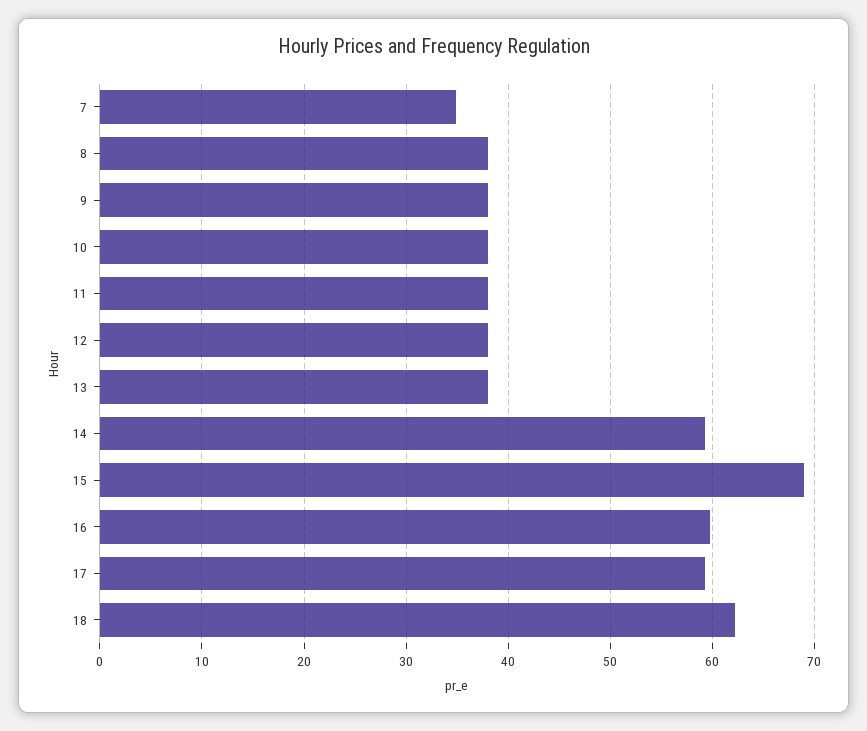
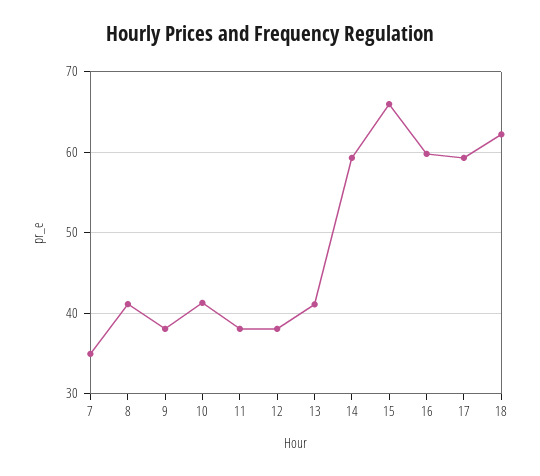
8: 38 -> 41
10: 38 -> 41
13: 38 -> 41
15: 69 -> 66

